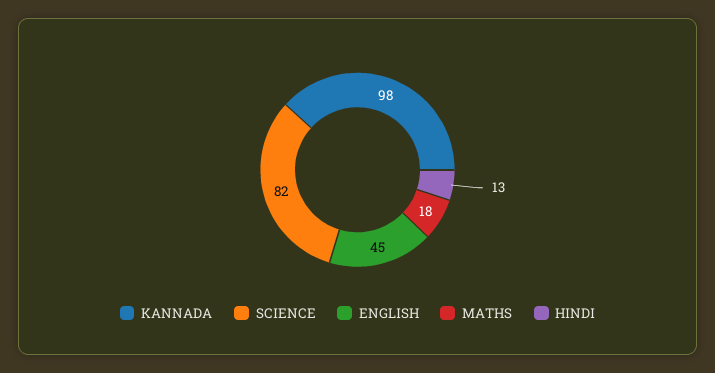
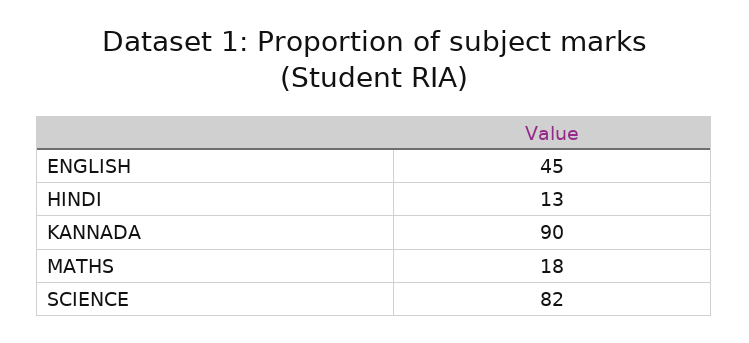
KANNADA: 98 -> 90

